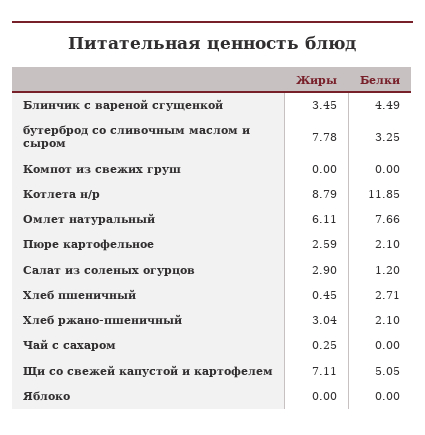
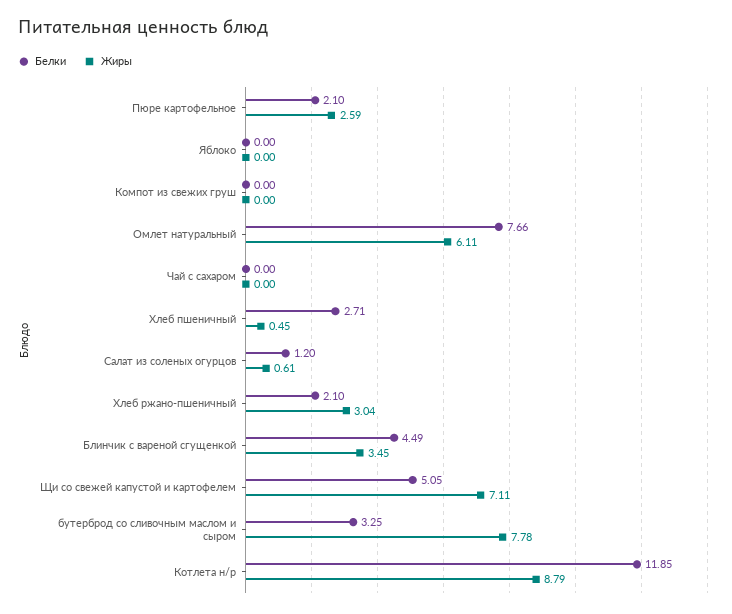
Жиры, Салат из соленых огурцов: 2.9 -> 0.61
Жиры, Чай с сахаром: 0.25 -> 0

